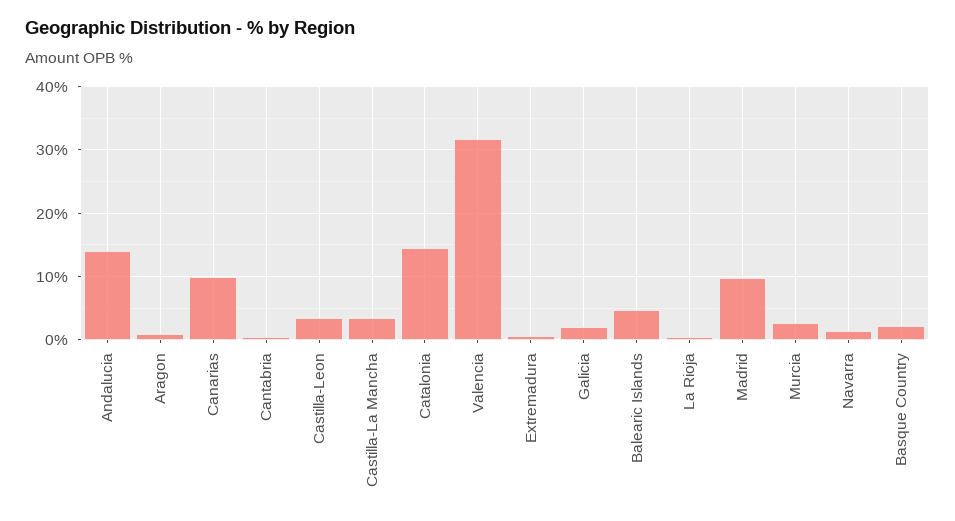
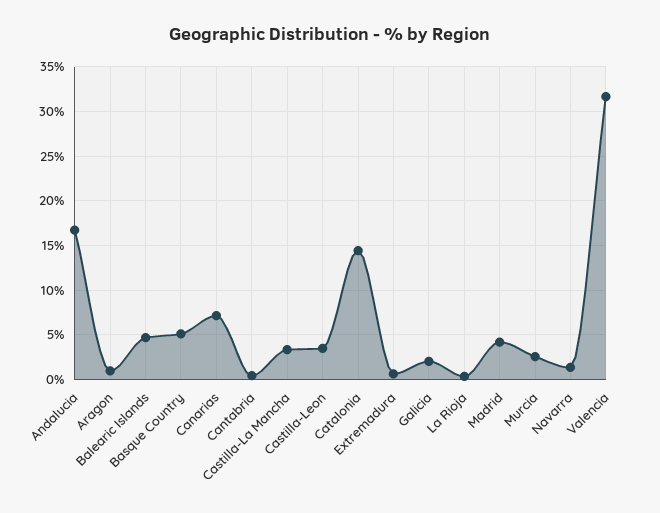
Andalucia: 14 -> 17
Canarias: 10 -> 7
Madrid: 10 -> 4
Basque Country: 2 -> 5

